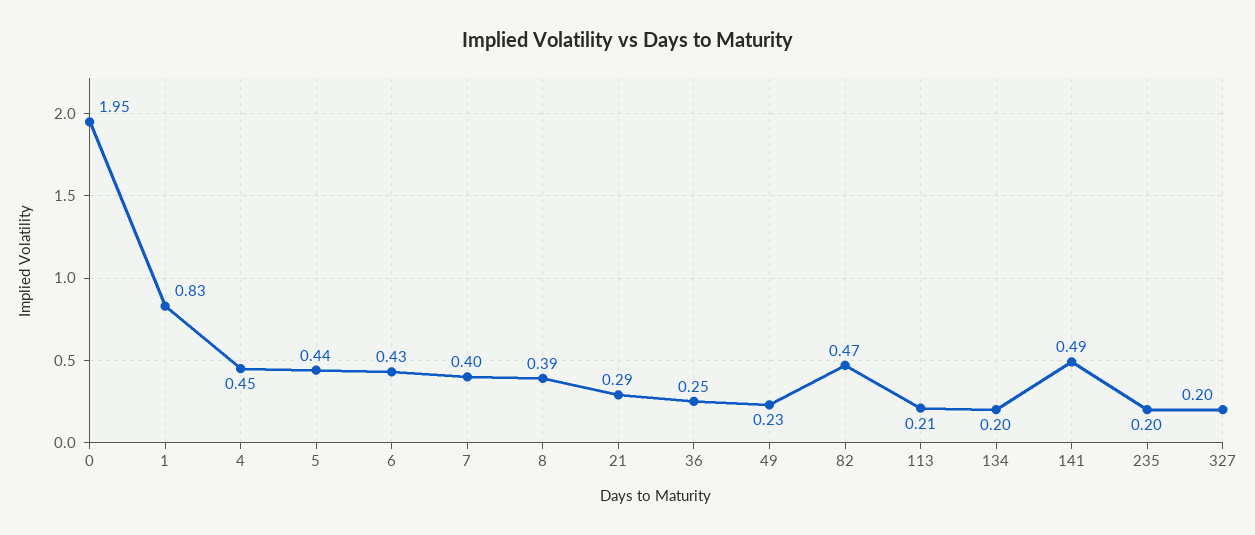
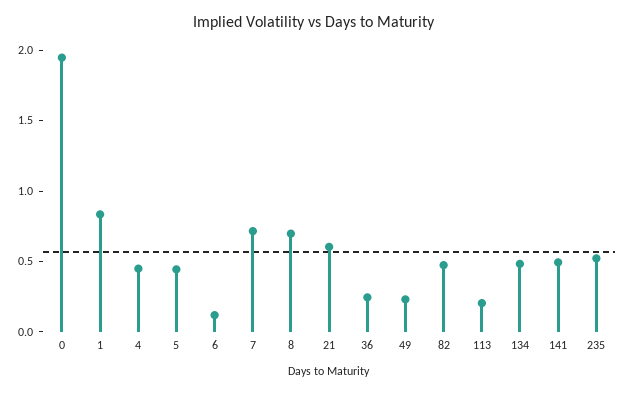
6: 0.43 -> 0.1
7: 0.4 -> 0.7
8: 0.39 -> 0.7
21: 0.29 -> 0.6
134: 0.2 -> 0.5
235: 0.2 -> 0.5
327: 0.2 -> none

